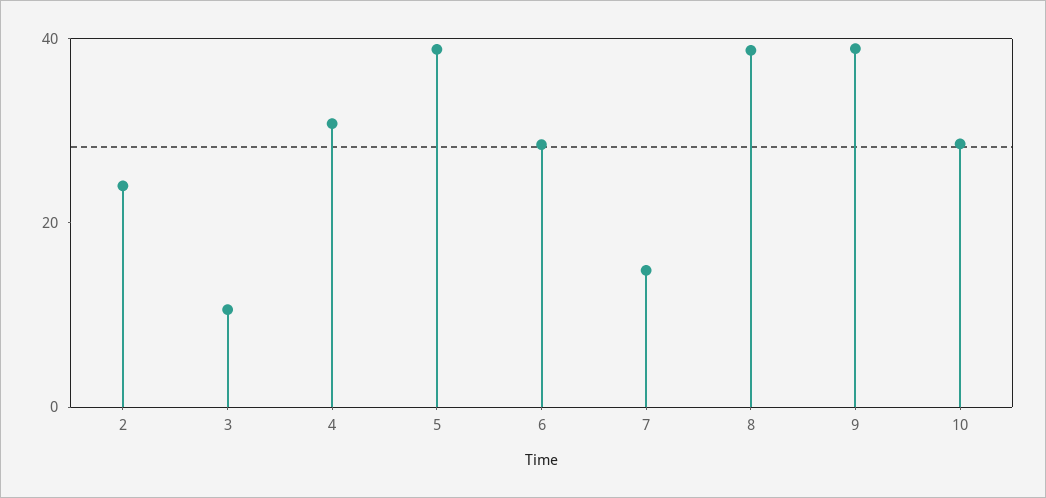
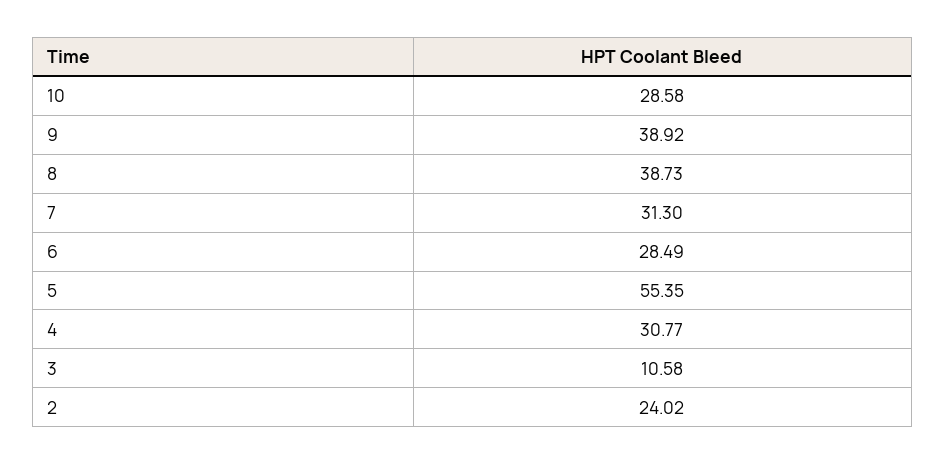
5: 40 -> 55.35
7: 15 -> 31.3

